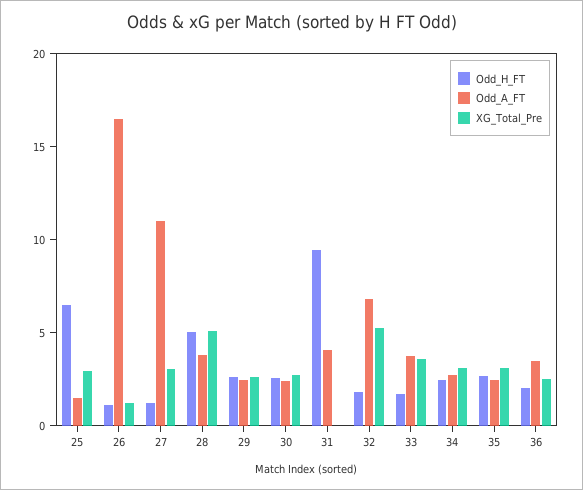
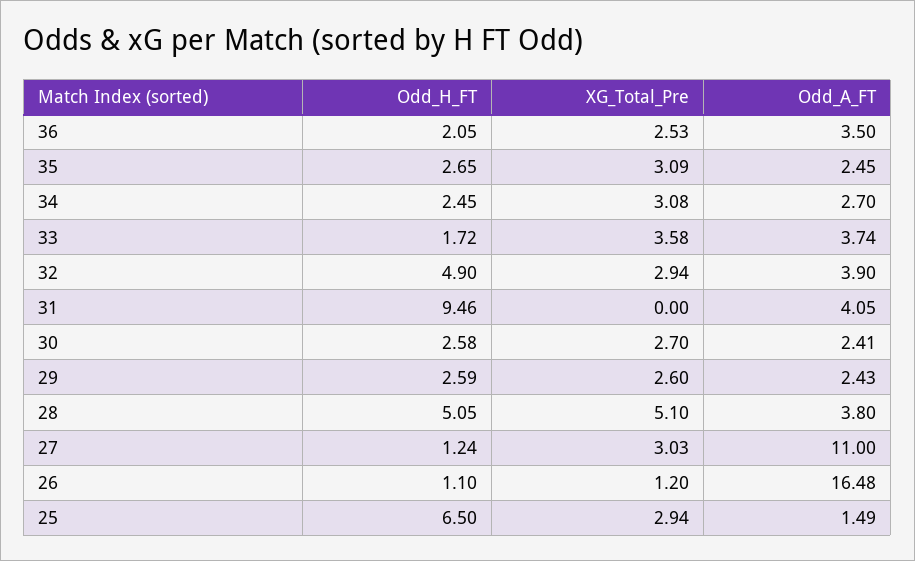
Odd_H_FT, 32: 2 -> 4.9
Odd_A_FT, 32: 7 -> 3.9
XG_Total_Pre, 32: 5 -> 2.94

